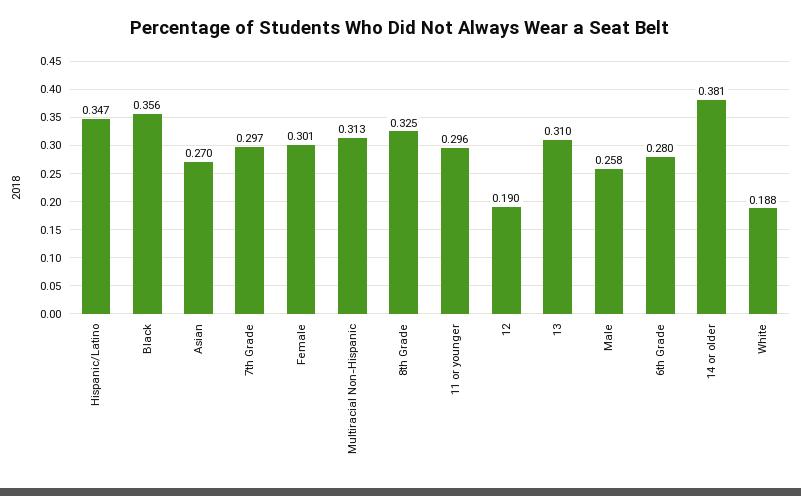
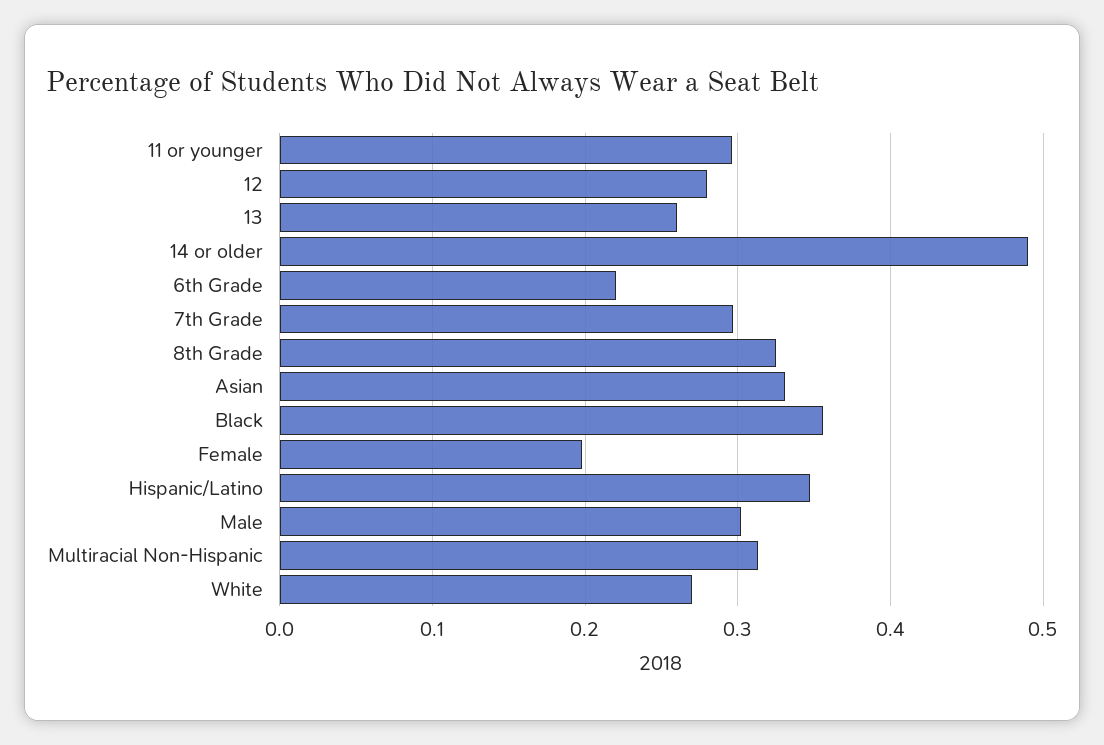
Asian: 0.27 -> 0.33
Female: 0.301 -> 0.2
12: 0.19 -> 0.28
13: 0.31 -> 0.26
Male: 0.258 -> 0.3
6th Grade: 0.28 -> 0.22
14 or older: 0.381 -> 0.49
White: 0.188 -> 0.27

